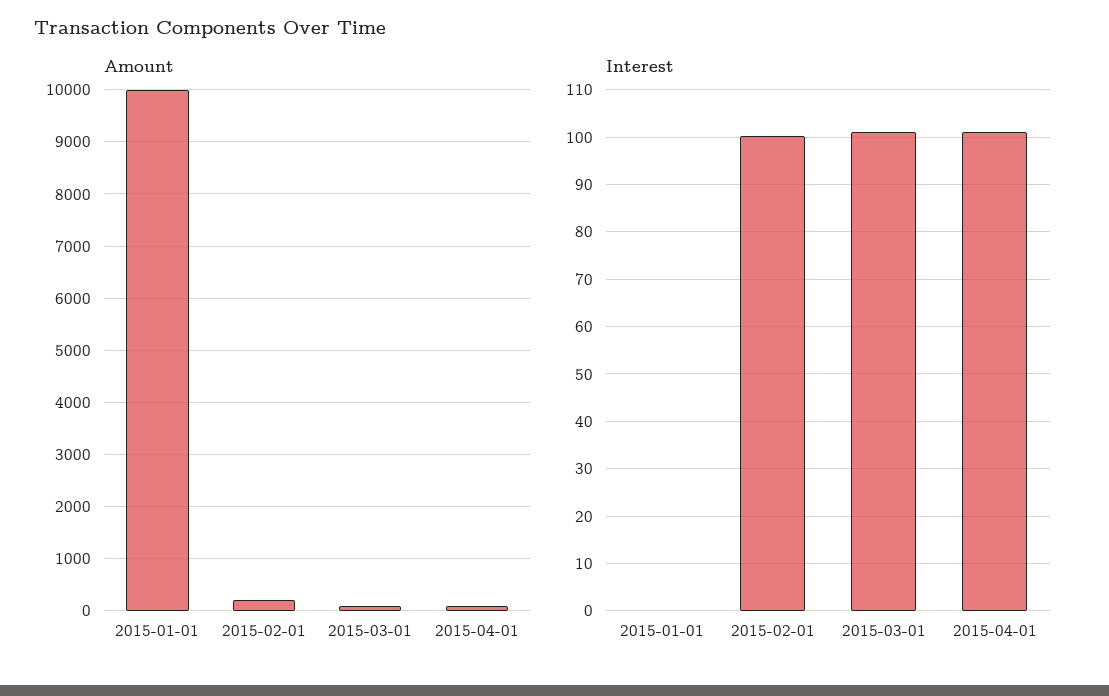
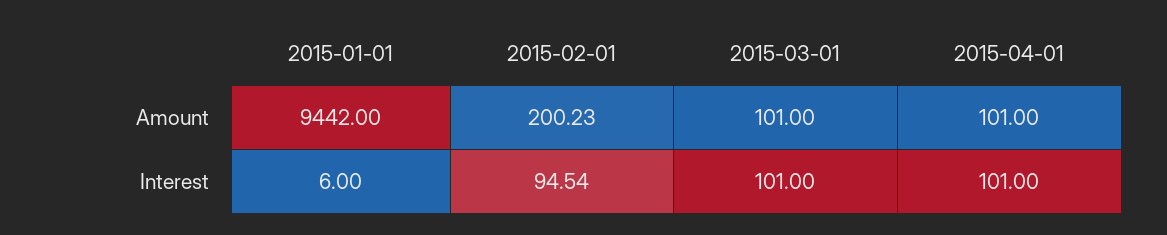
Amount, 2015-01-01: 10000 -> 9442
Interest, 2015-01-01: 0 -> 6
Interest, 2015-02-01: 100 -> 94.54

